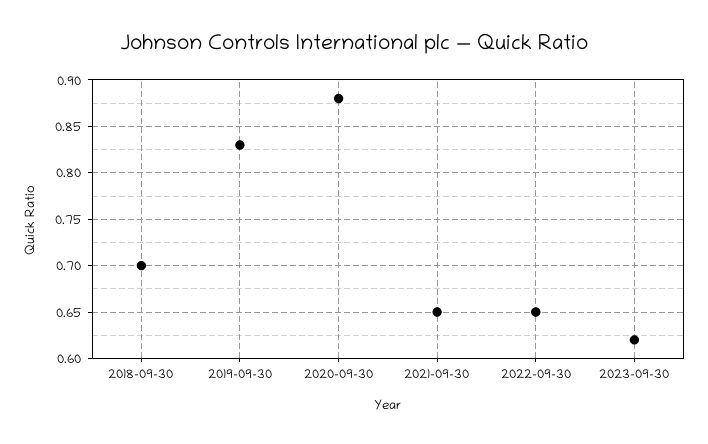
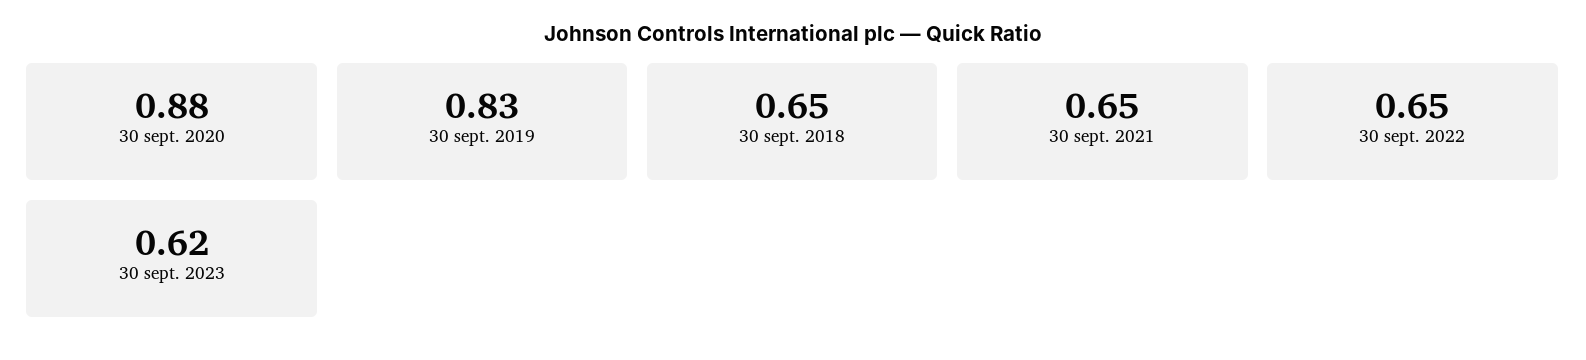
2018-09-30: 0.7 -> 0.65

